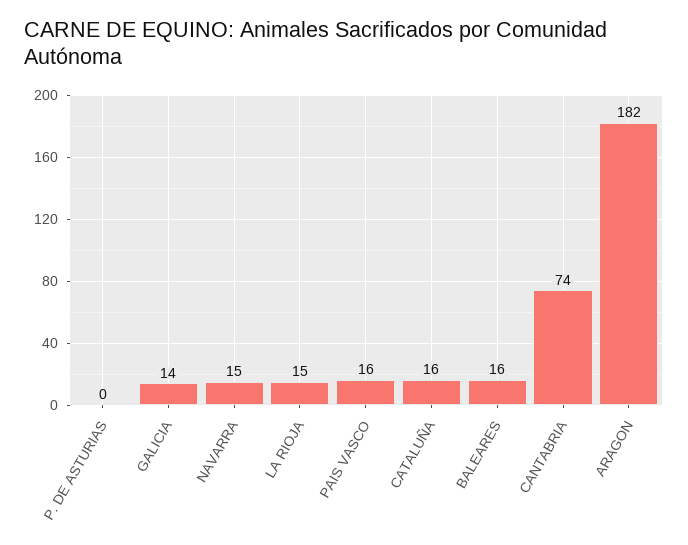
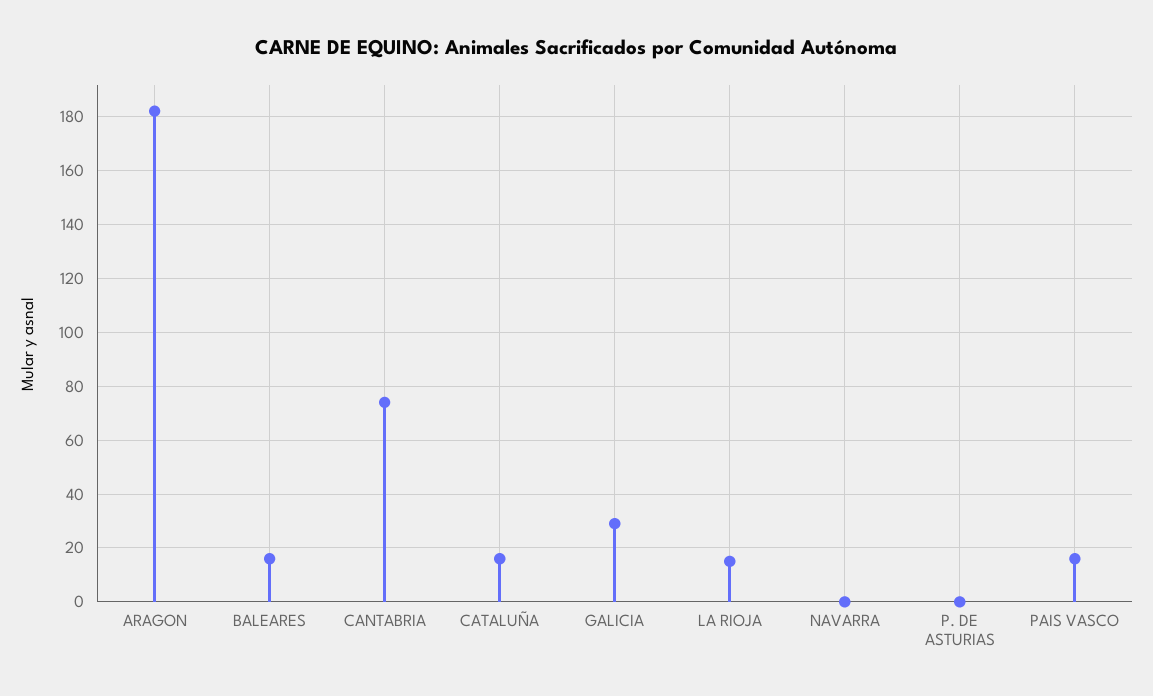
GALICIA: 14 -> 30
NAVARRA: 15 -> 0

